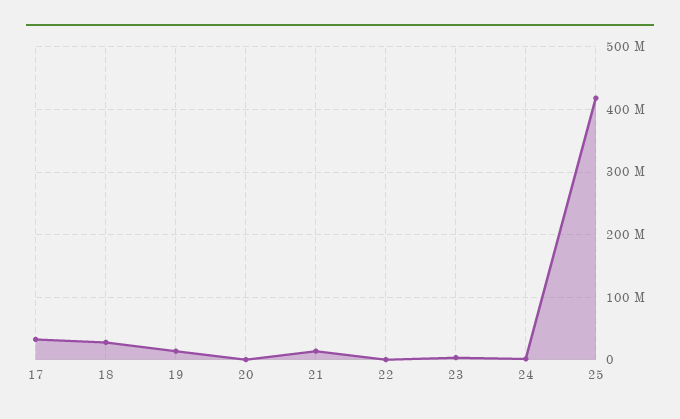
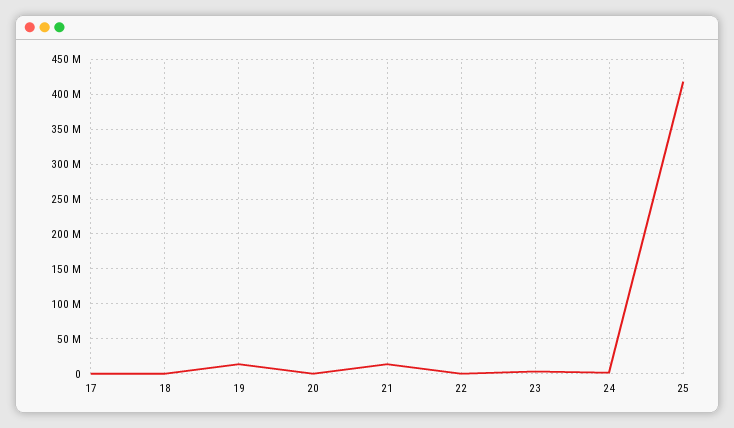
17: 30000000 -> 0
18: 30000000 -> 0

